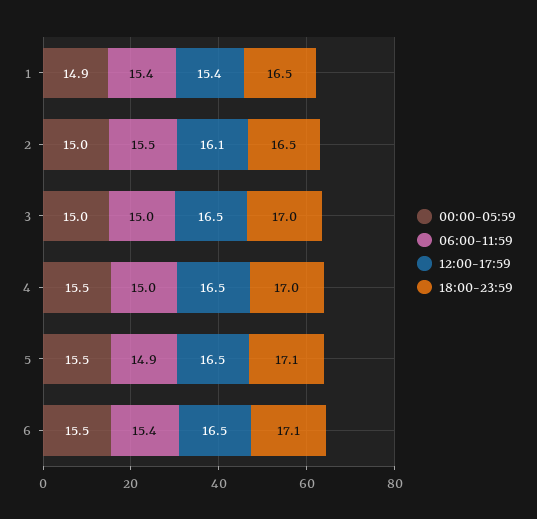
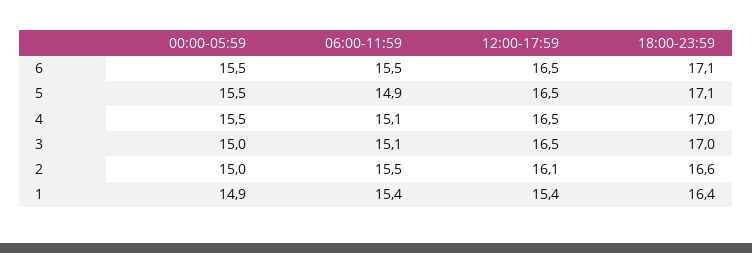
18:00-23:59, 1: 16.5 -> 16.4
18:00-23:59, 2: 16.5 -> 16.6
06:00-11:59, 3: 15 -> 15.1
06:00-11:59, 4: 15 -> 15.1
06:00-11:59, 6: 15.4 -> 15.5

